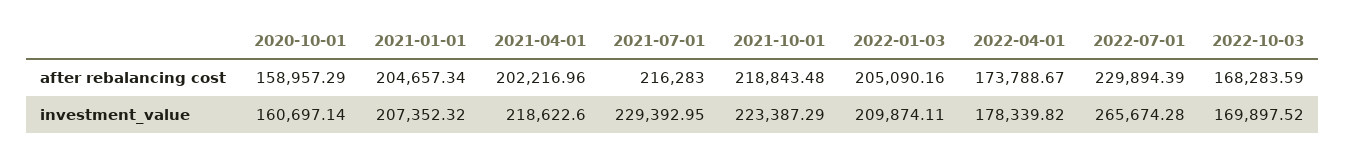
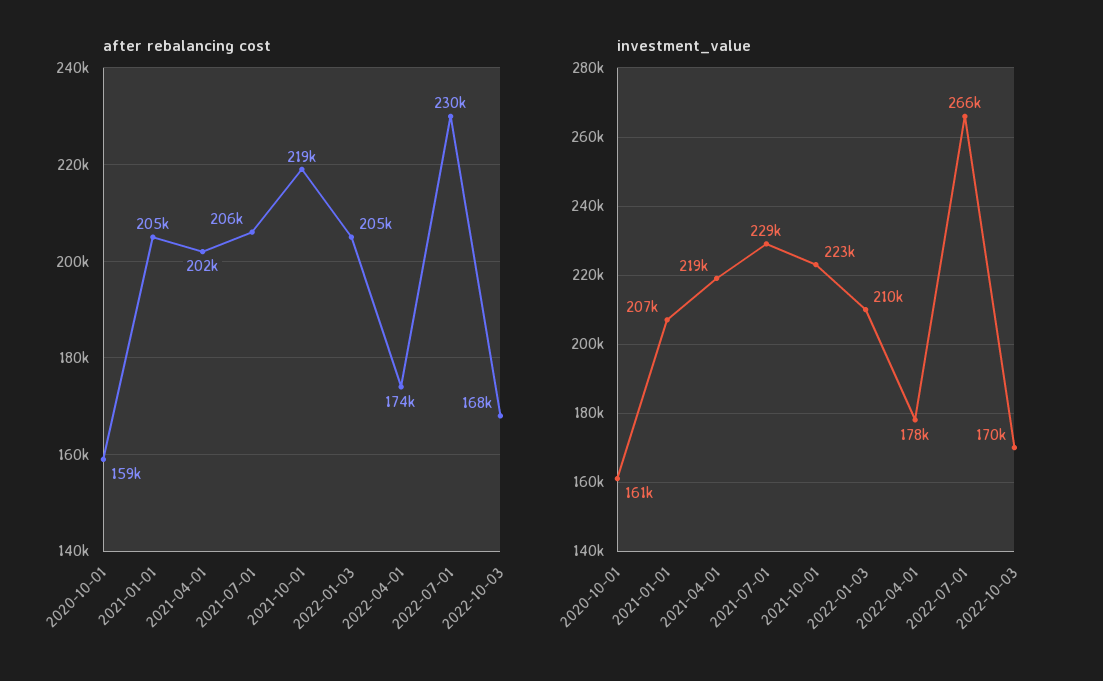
after rebalancing cost, 2021-07-01: 216283 -> 206000

